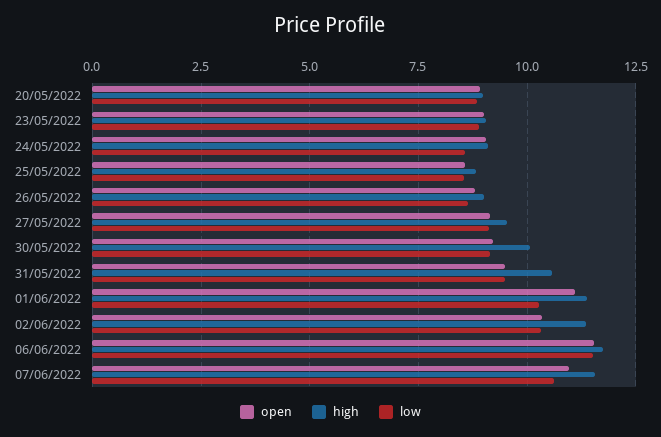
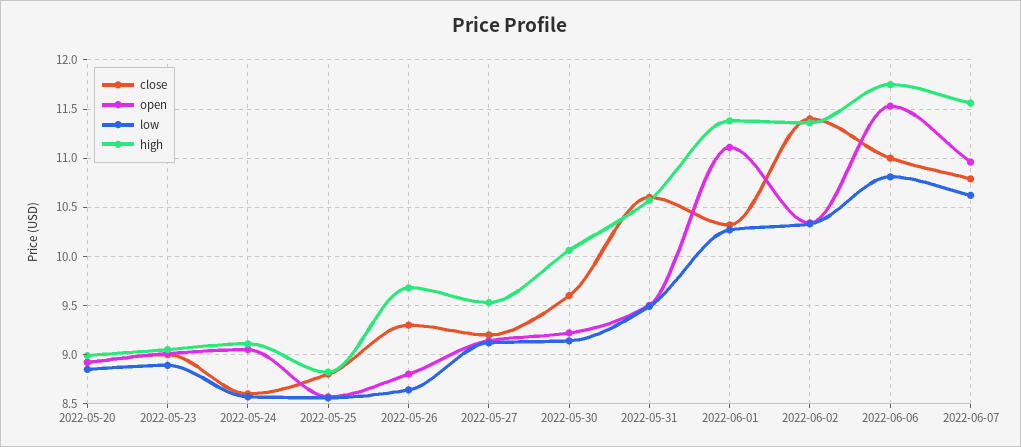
high, 26/05/2022: 9 -> 9.7
low, 06/06/2022: 11.5 -> 10.8
close, 20/05/2022: none -> 8.9
close, 23/05/2022: none -> 9
close, 24/05/2022: none -> 8.6
close, 25/05/2022: none -> 8.8
close, 26/05/2022: none -> 9.3
close, 27/05/2022: none -> 9.2
close, 30/05/2022: none -> 9.6
close, 31/05/2022: none -> 10.6
close, 01/06/2022: none -> 10.3
close, 02/06/2022: none -> 11.4
close, 06/06/2022: none -> 11
close, 07/06/2022: none -> 10.8

